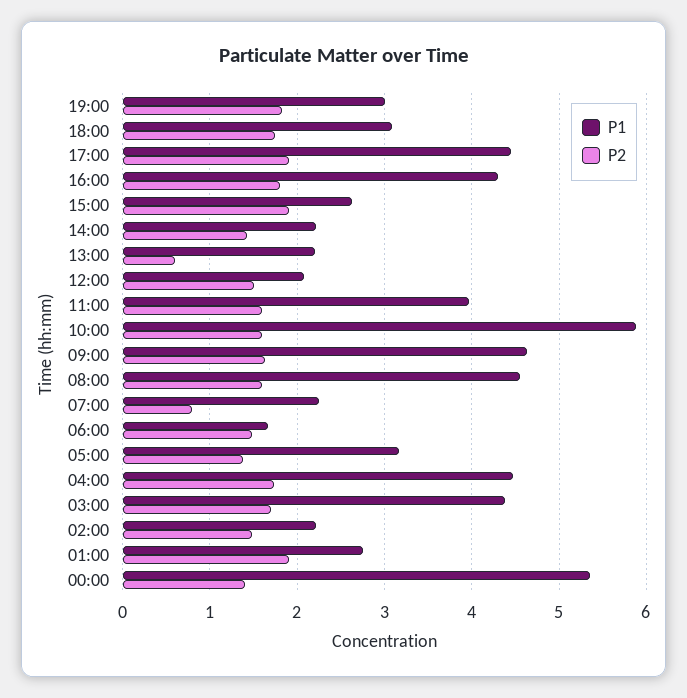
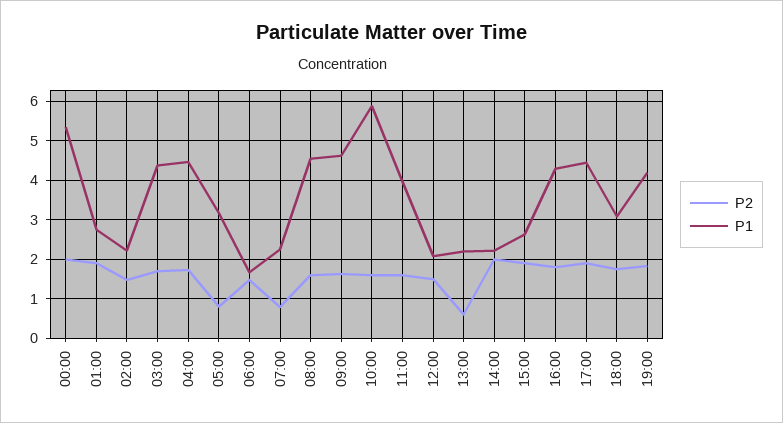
P1, 19:00: 3 -> 4.2
P2, 14:00: 1.4 -> 2
P2, 05:00: 1.4 -> 0.8
P2, 00:00: 1.4 -> 2

